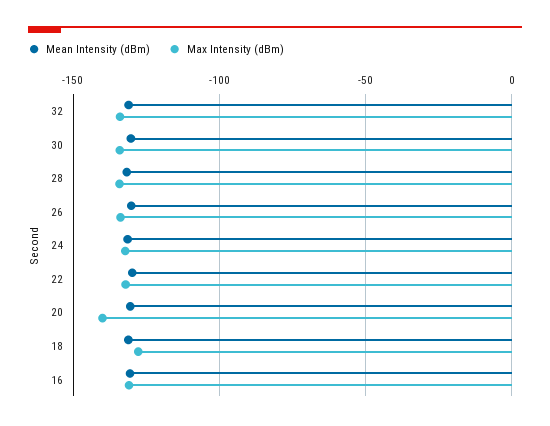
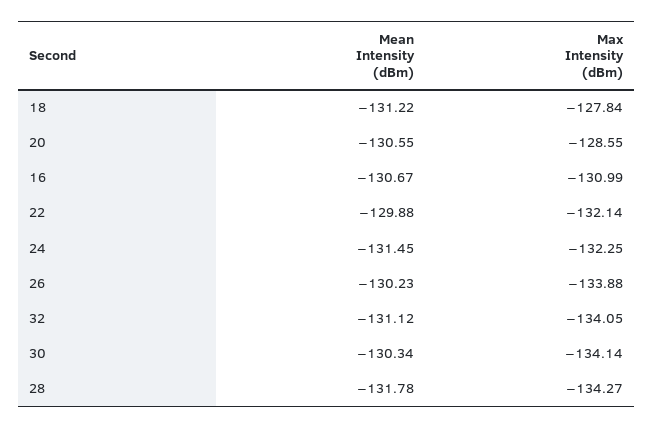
Max Intensity (dBm), 20: -140 -> -128.55

